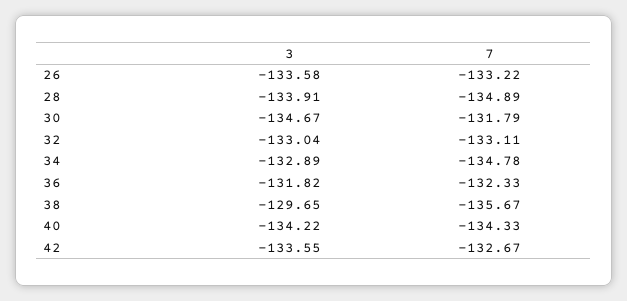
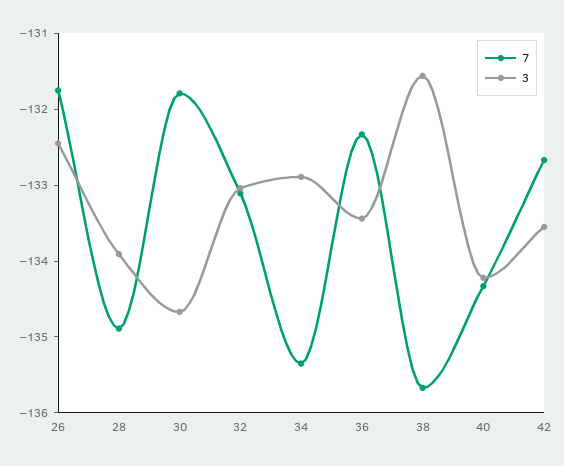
3, 26: -133.58 -> -132.4
7, 26: -133.22 -> -131.8
7, 34: -134.78 -> -135.4
3, 36: -131.82 -> -133.4
3, 38: -129.65 -> -131.6

